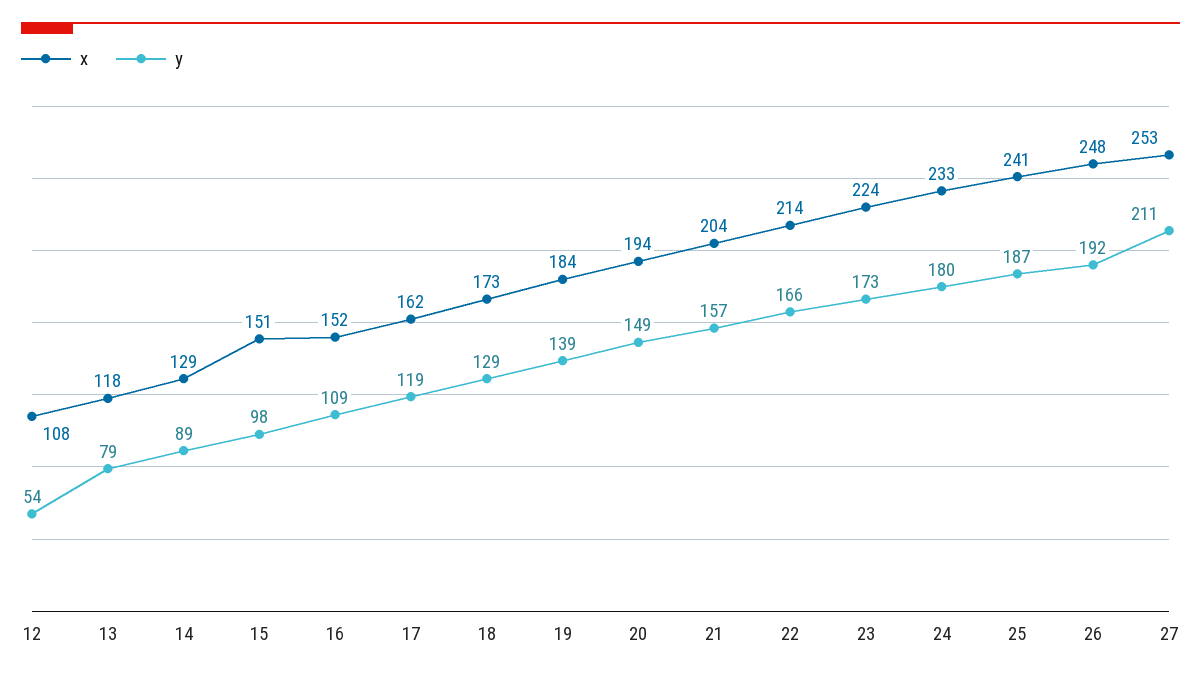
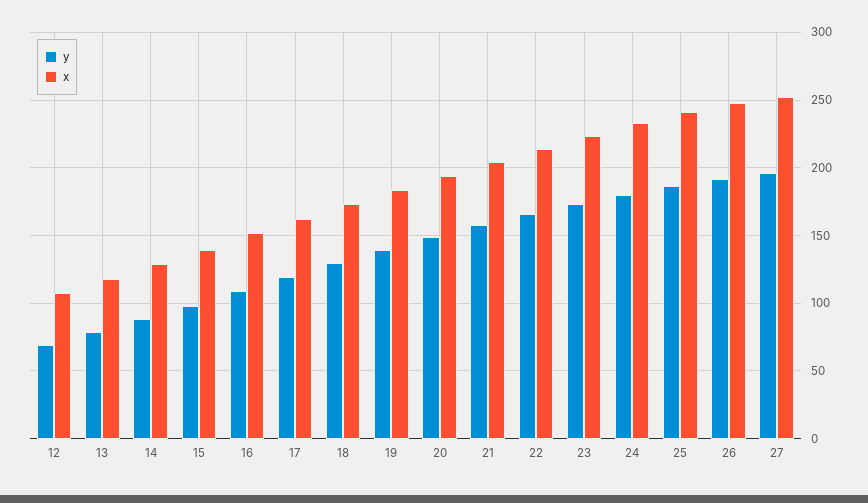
y, 12: 54 -> 70
x, 15: 151 -> 140
y, 27: 211 -> 195

